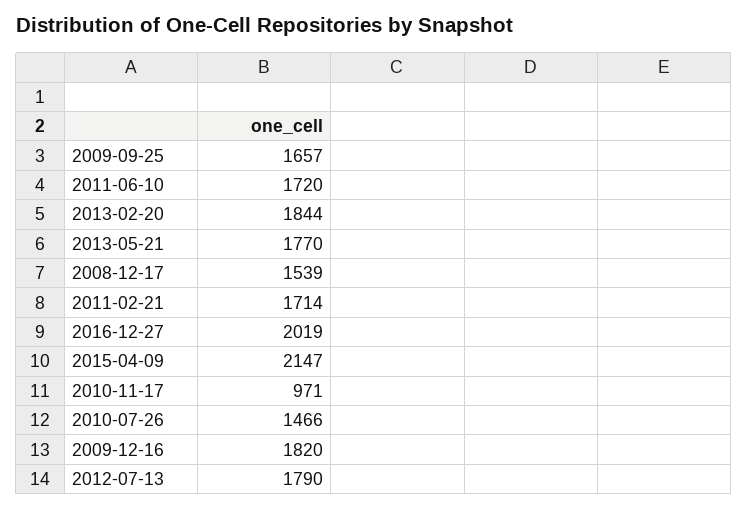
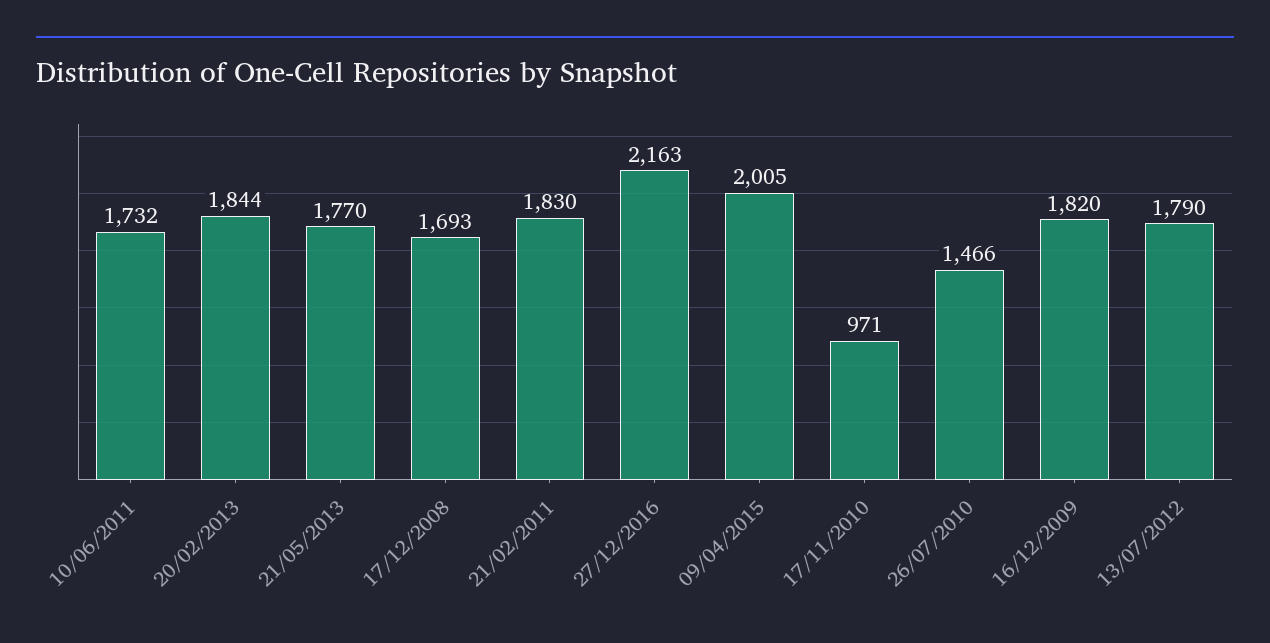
2009-09-25: 1657 -> none
2011-06-10: 1720 -> 1732
2008-12-17: 1539 -> 1693
2011-02-21: 1714 -> 1830
2016-12-27: 2019 -> 2163
2015-04-09: 2147 -> 2005

